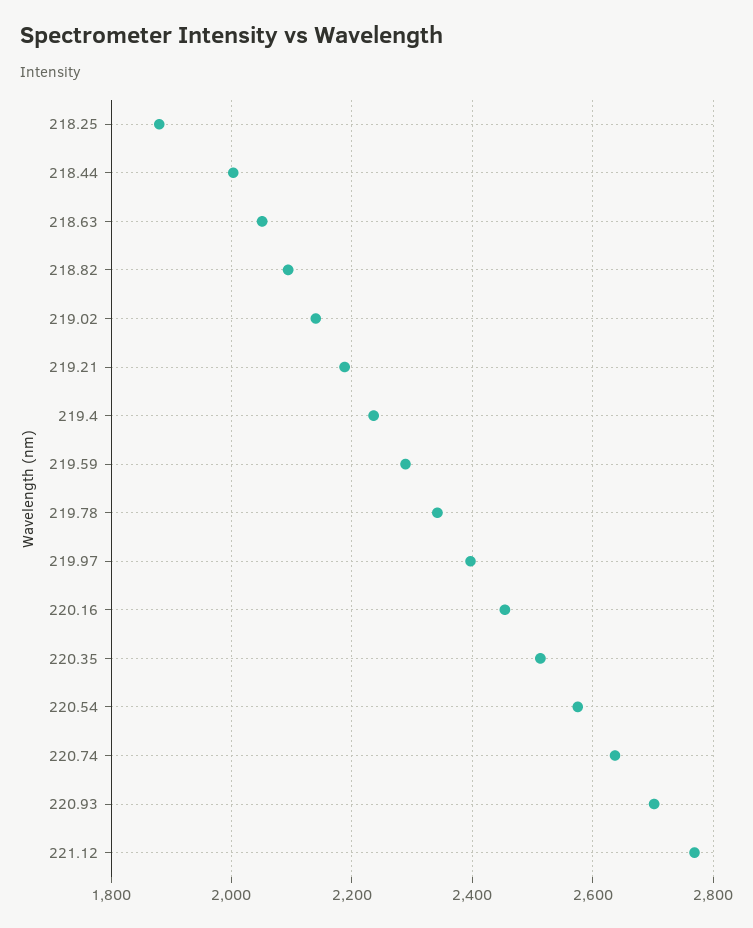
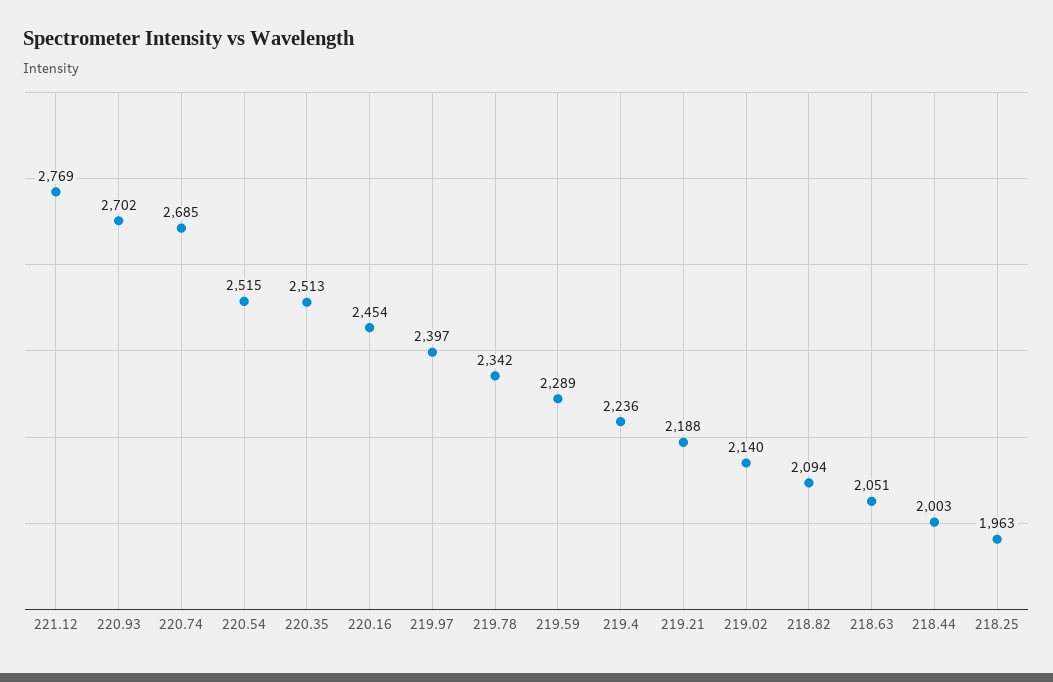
218.25: 1880 -> 1963
220.54: 2580 -> 2515
220.74: 2640 -> 2685

